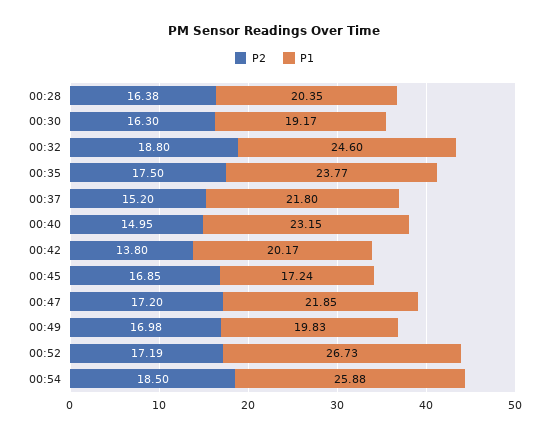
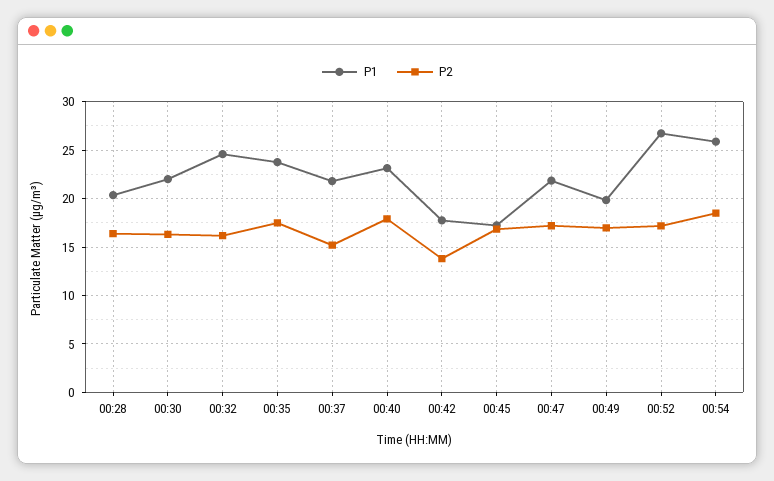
P1, 00:30: 19.17 -> 22
P2, 00:32: 18.8 -> 16
P2, 00:40: 14.95 -> 18
P1, 00:42: 20.17 -> 18

